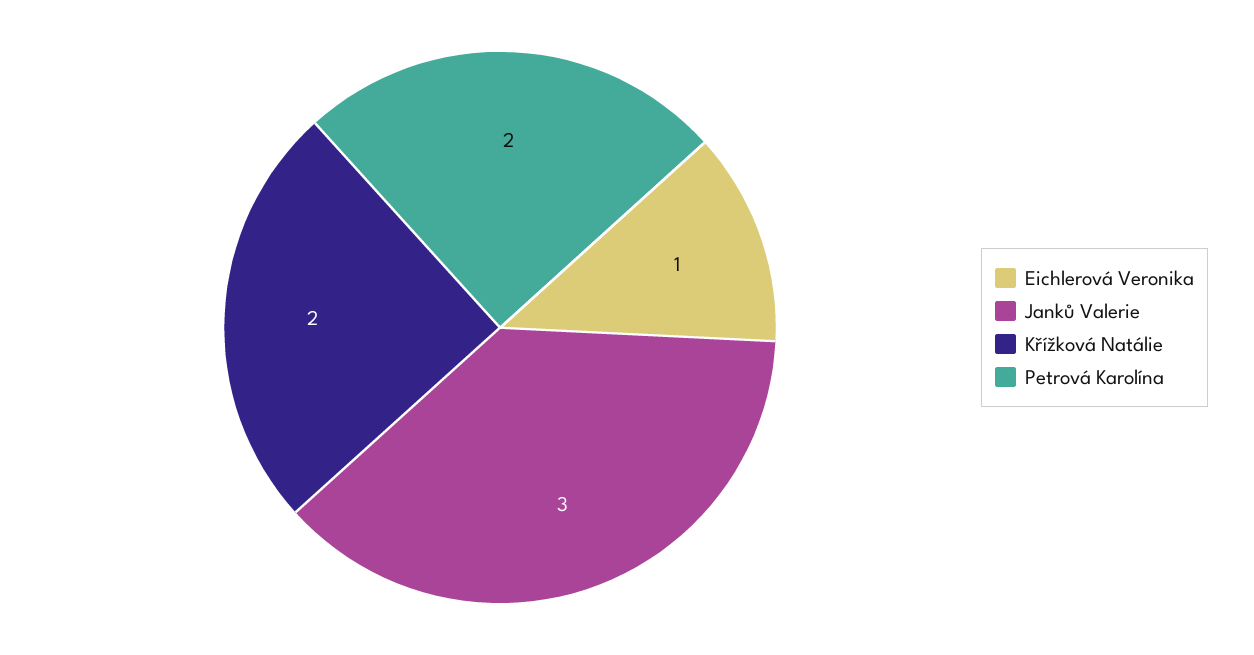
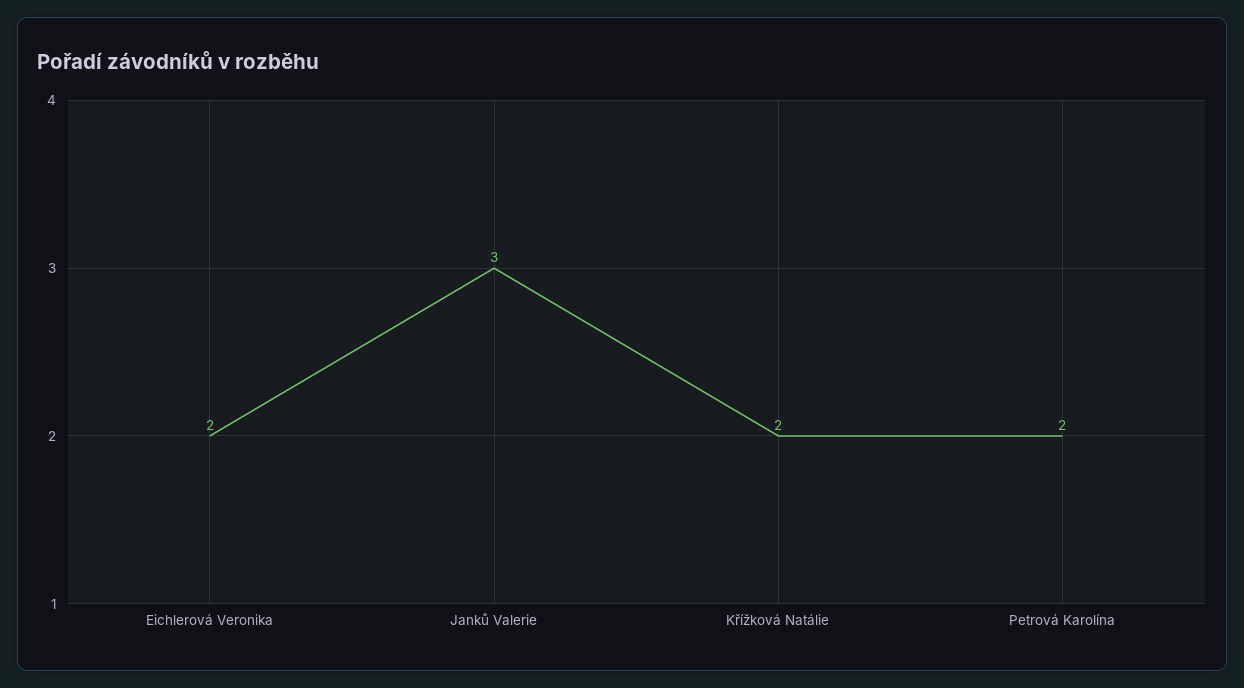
Eichlerová Veronika: 1 -> 2

